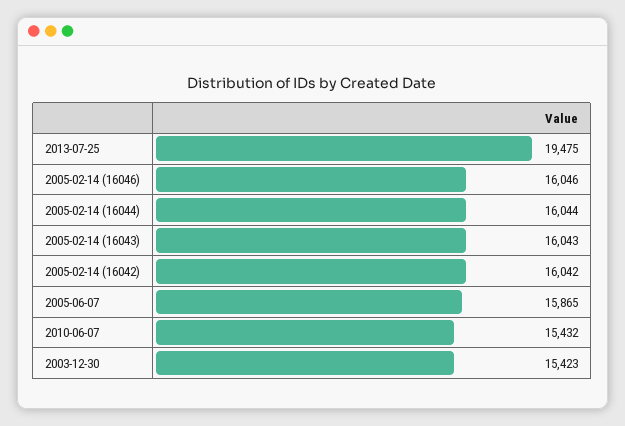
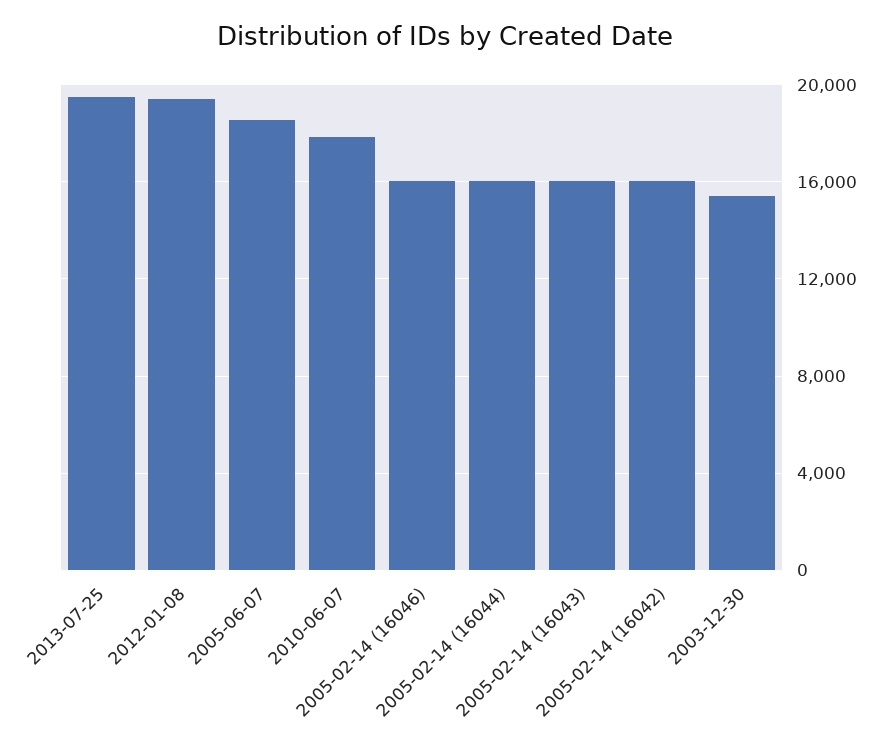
2005-06-07: 15865 -> 18500
2010-06-07: 15432 -> 18000
2012-01-08: none -> 19500

